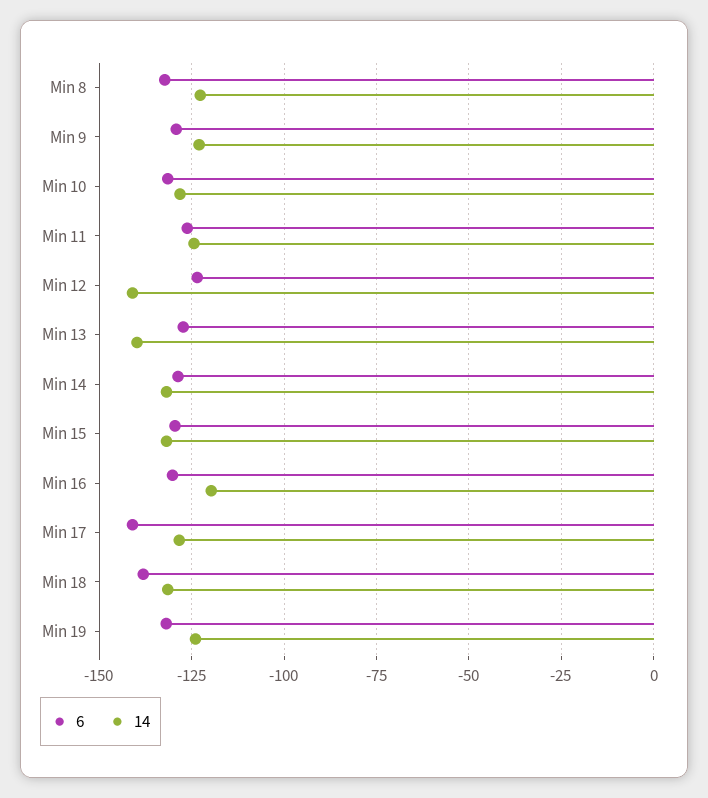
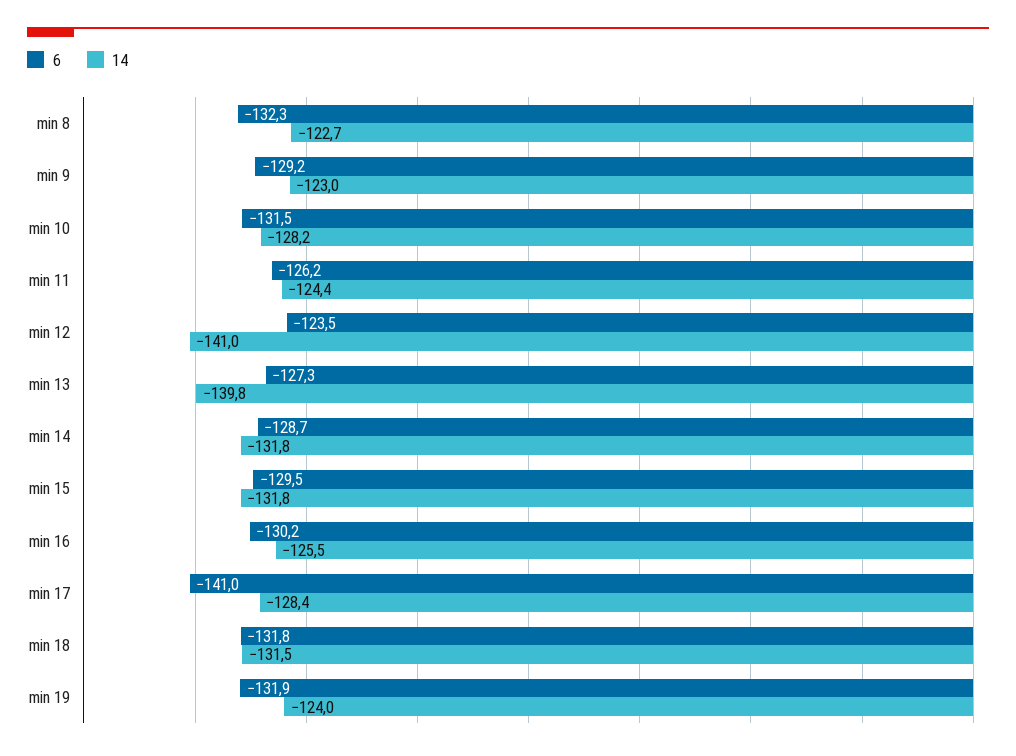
14, Min 16: -120 -> -125.5
6, Min 18: -137.5 -> -131.8

